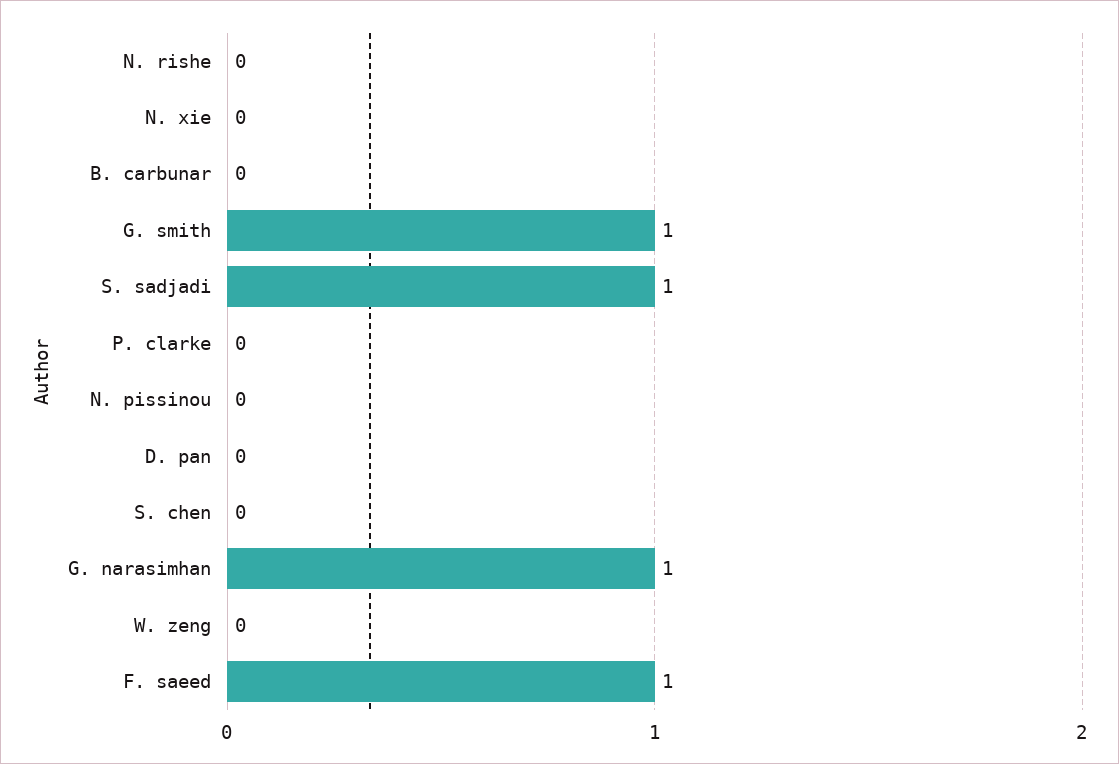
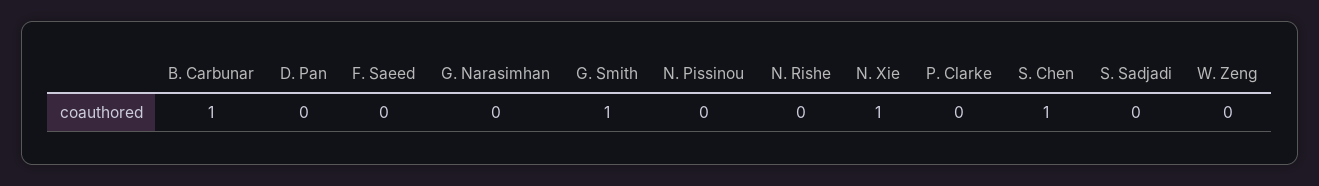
N. xie: 0 -> 1
B. carbunar: 0 -> 1
S. sadjadi: 1 -> 0
S. chen: 0 -> 1
G. narasimhan: 1 -> 0
F. saeed: 1 -> 0

